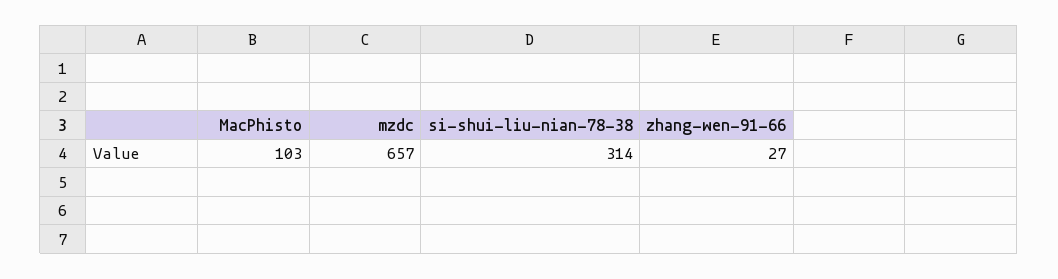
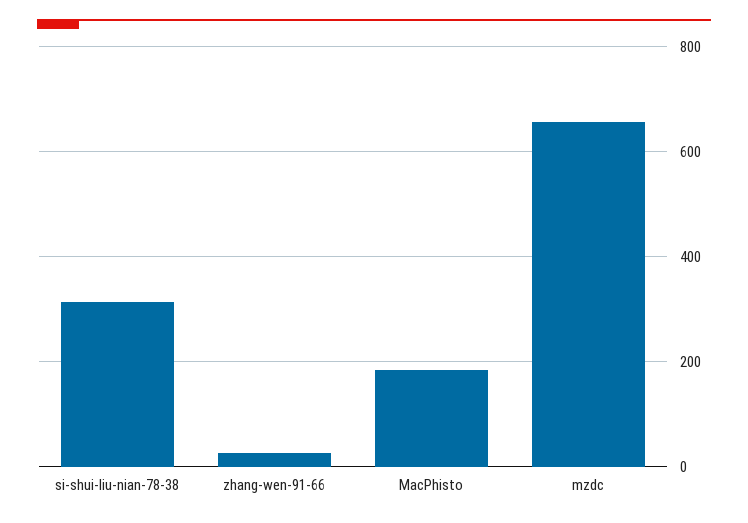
MacPhisto: 103 -> 180

